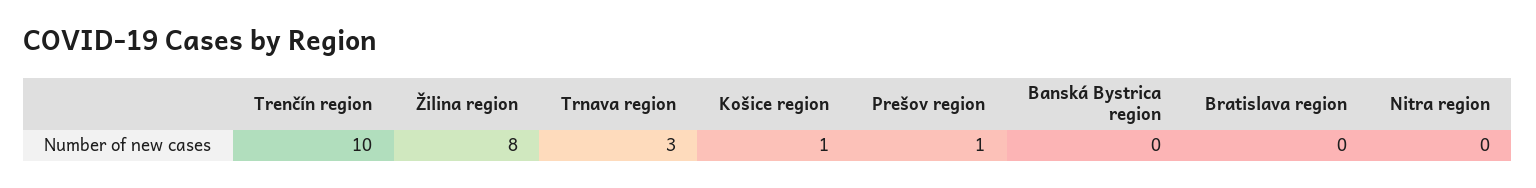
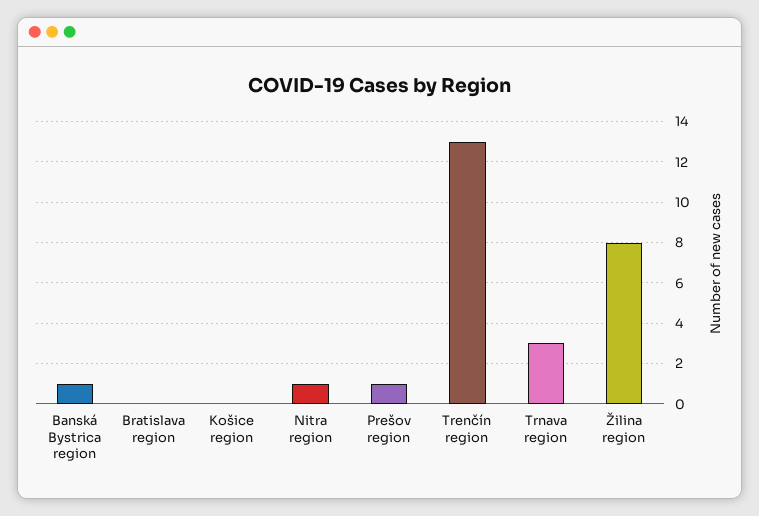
Trenčín region: 10 -> 13
Košice region: 1 -> 0
Banská Bystrica region: 0 -> 1
Nitra region: 0 -> 1

